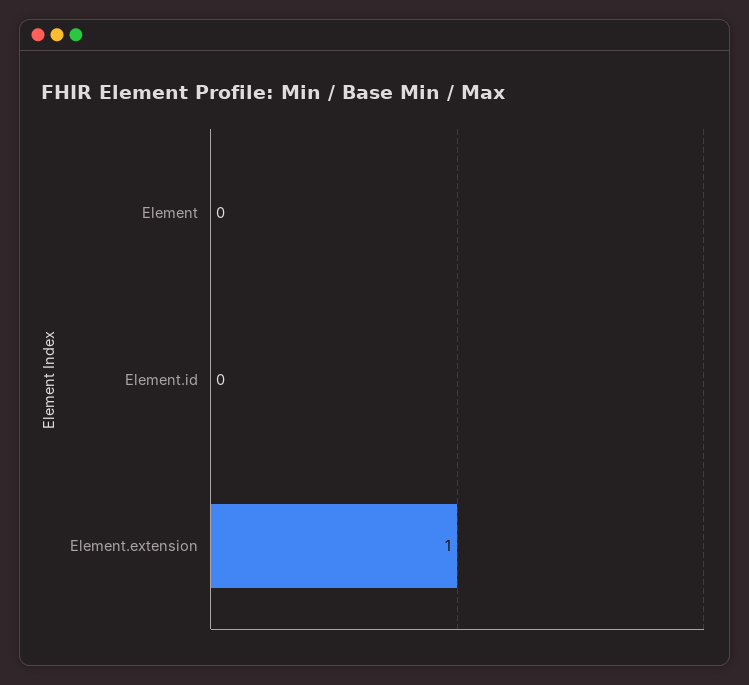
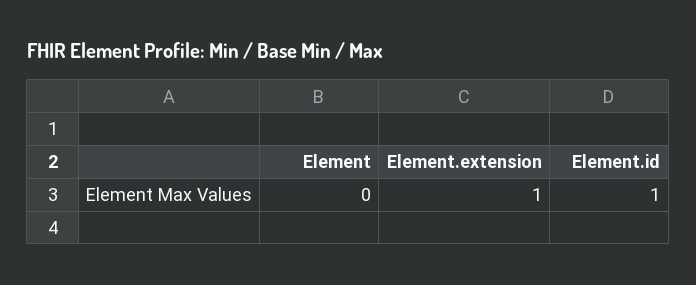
Element.id: 0 -> 1

